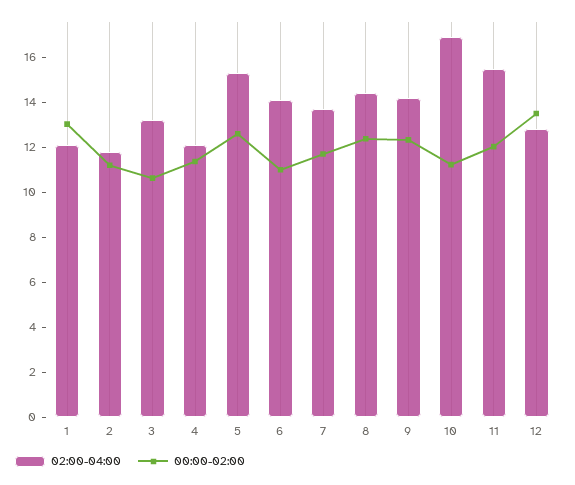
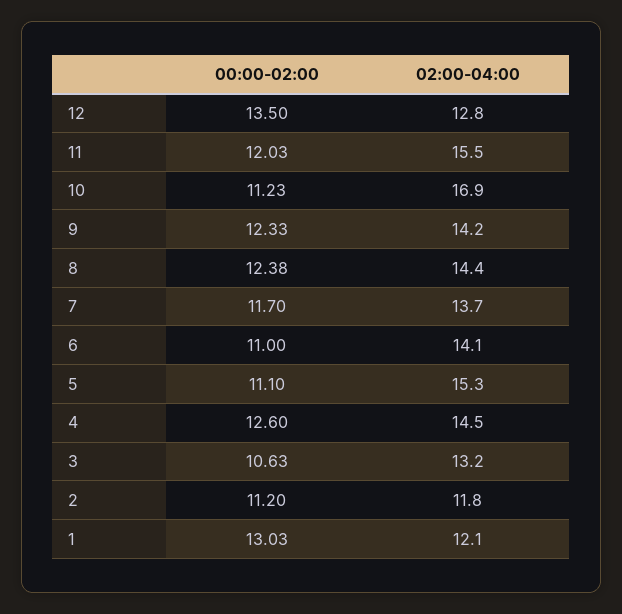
02:00-04:00, 4: 12 -> 14.5
00:00-02:00, 4: 11.5 -> 12.6
00:00-02:00, 5: 12.5 -> 11.1

